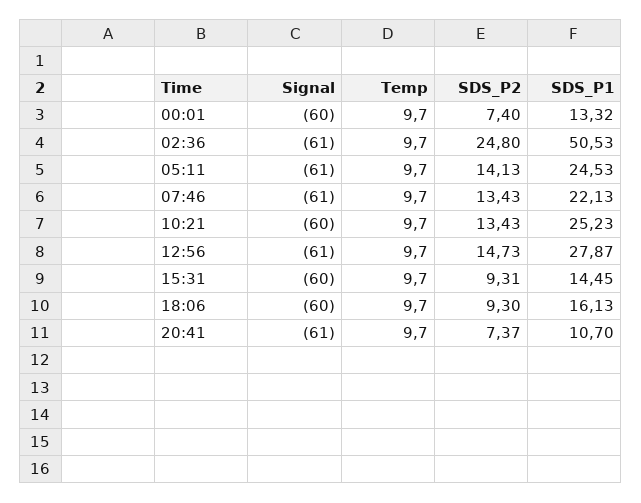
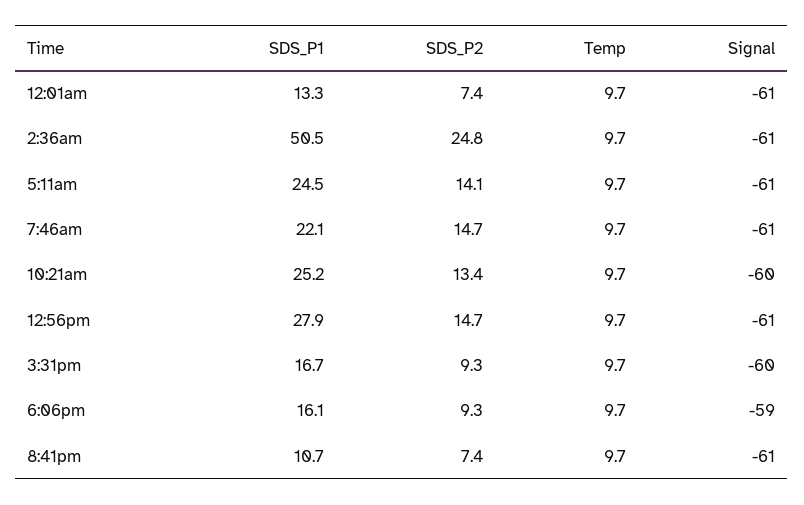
Signal, 00:01: -60 -> -61
SDS_P2, 07:46: 13.43 -> 14.7
SDS_P1, 15:31: 14.45 -> 16.7
Signal, 18:06: -60 -> -59

